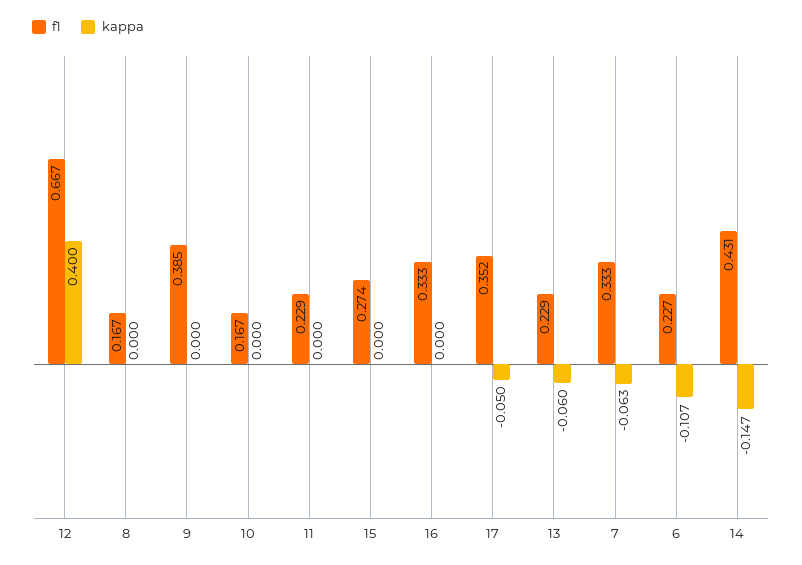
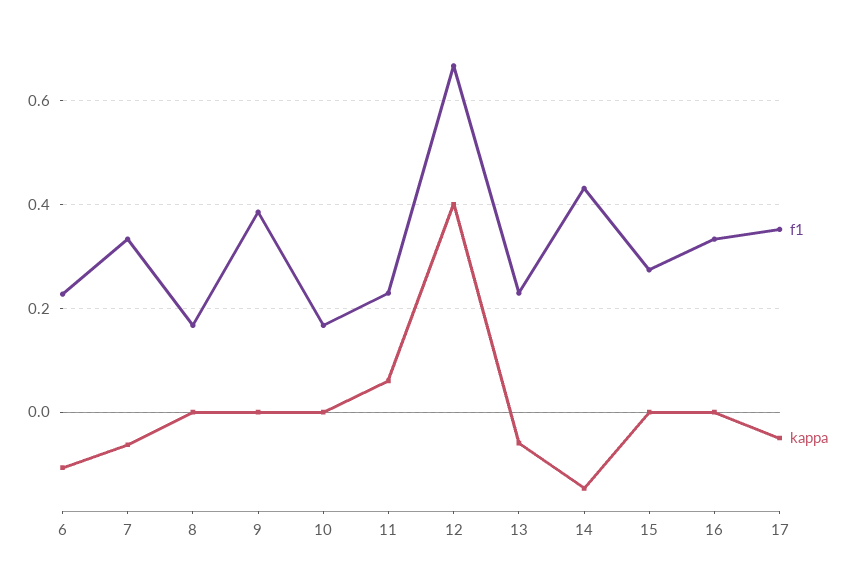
kappa, 11: 0 -> 0.06

